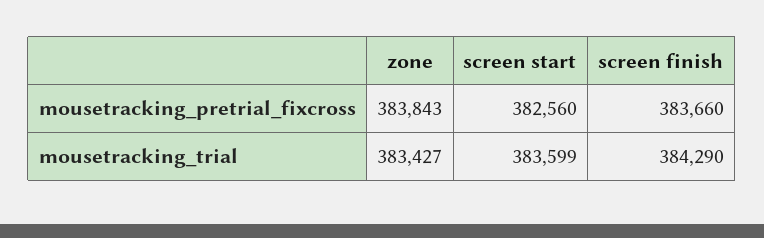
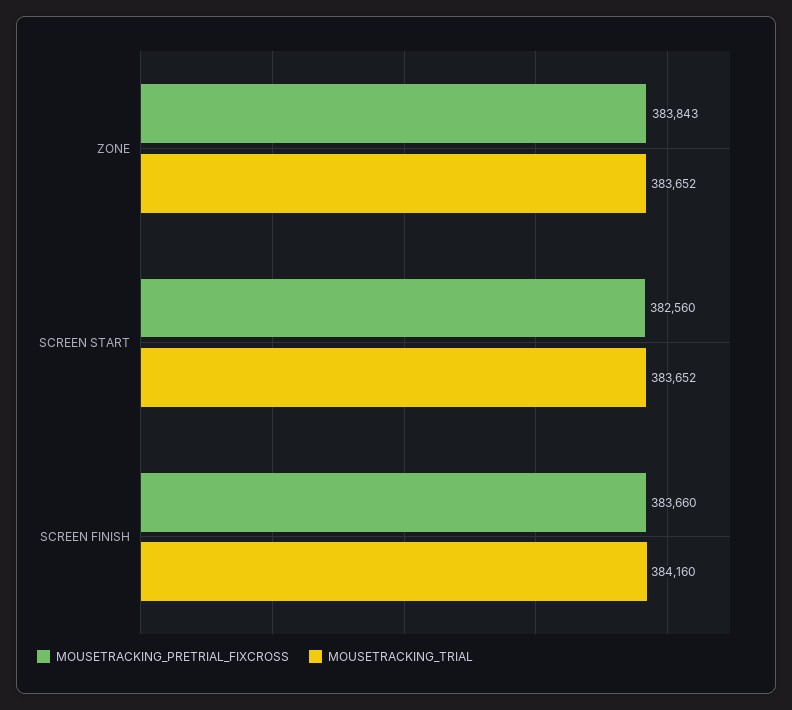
mousetracking_trial, zone: 383427 -> 383652
mousetracking_trial, screen start: 383599 -> 383652
mousetracking_trial, screen finish: 384290 -> 384160

